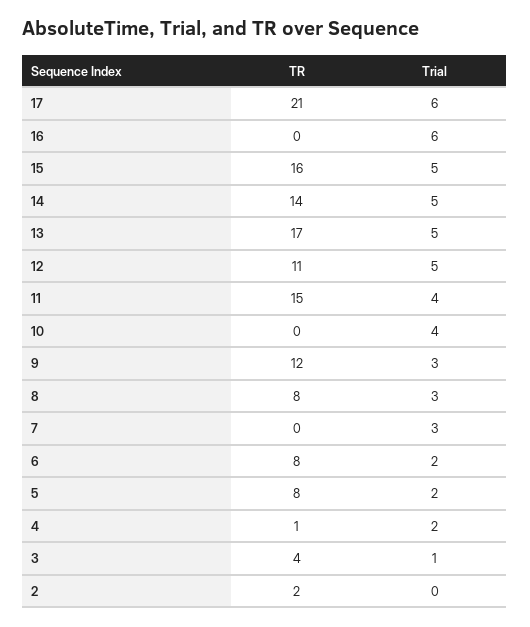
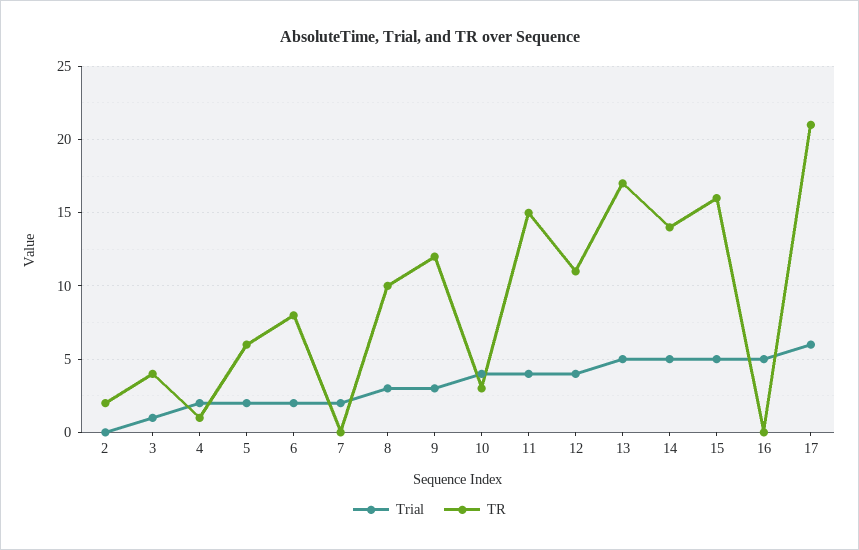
Trial, 16: 6 -> 5
Trial, 12: 5 -> 4
TR, 10: 0 -> 3
TR, 8: 8 -> 10
Trial, 7: 3 -> 2
TR, 5: 8 -> 6

